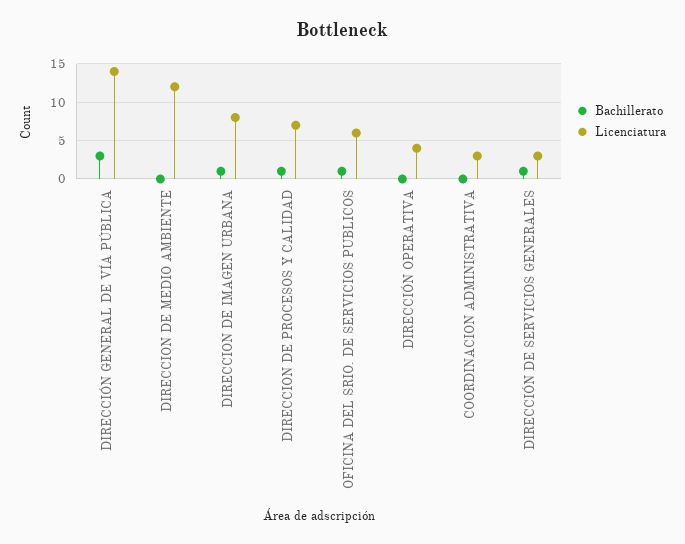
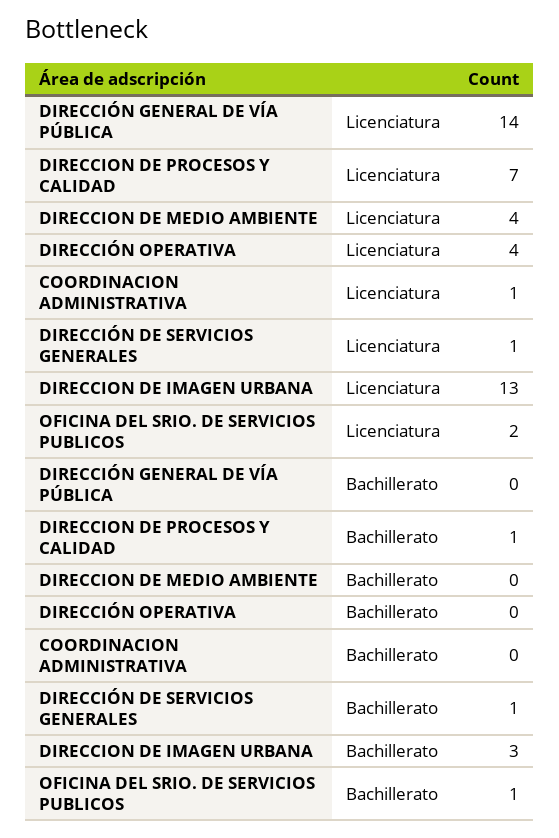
Bachillerato, DIRECCIÓN GENERAL DE VÍA PÚBLICA: 3 -> 0
Licenciatura, DIRECCION DE MEDIO AMBIENTE: 12 -> 4
Bachillerato, DIRECCION DE IMAGEN URBANA: 1 -> 3
Licenciatura, DIRECCION DE IMAGEN URBANA: 8 -> 13
Licenciatura, OFICINA DEL SRIO. DE SERVICIOS PUBLICOS: 6 -> 2
Licenciatura, COORDINACION ADMINISTRATIVA: 3 -> 1
Licenciatura, DIRECCIÓN DE SERVICIOS GENERALES: 3 -> 1

